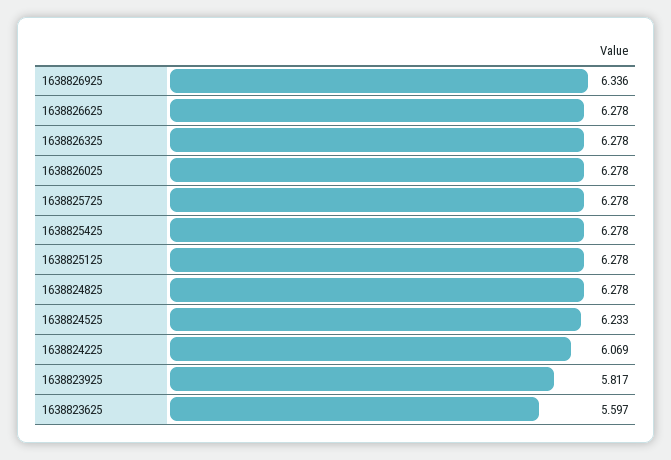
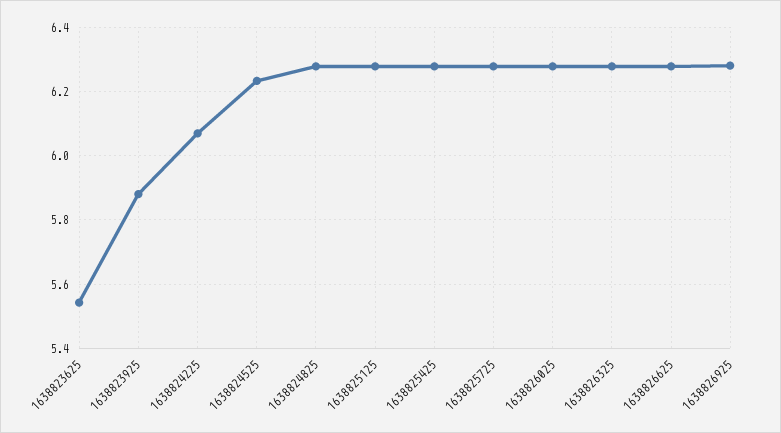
1638826925: 6.336 -> 6.28
1638823925: 5.817 -> 5.88
1638823625: 5.597 -> 5.54

